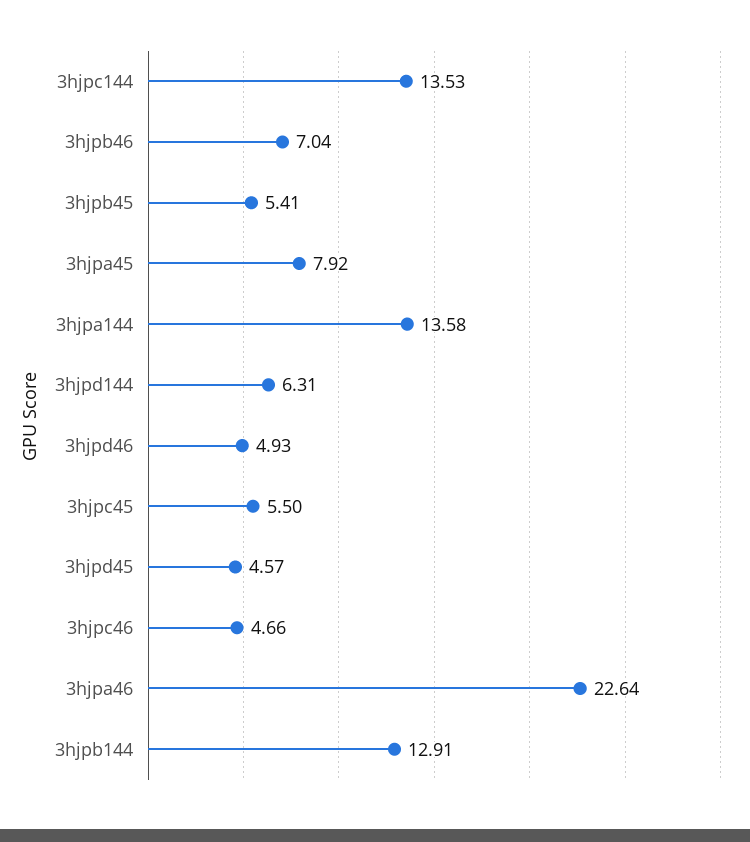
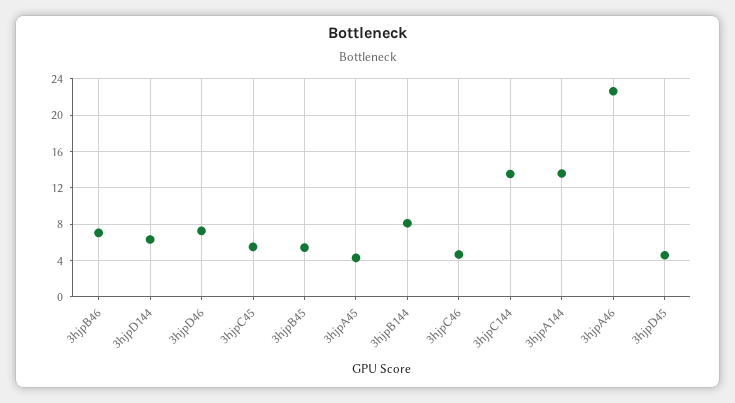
3hjpa45: 7.92 -> 4
3hjpd46: 4.93 -> 7
3hjpb144: 12.91 -> 8

